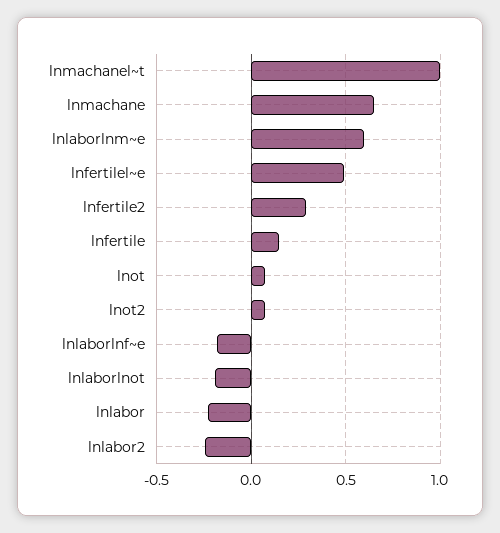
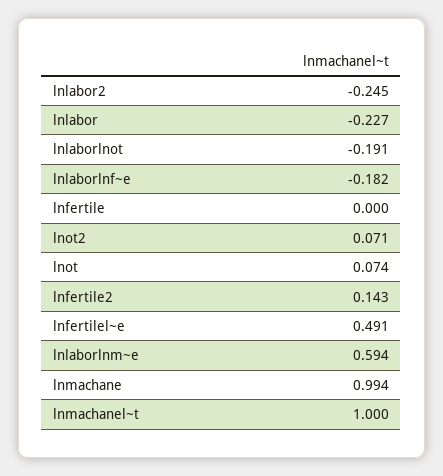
lnmachane: 0.65 -> 0.994
lnfertile2: 0.3 -> 0.143
lnfertile: 0.15 -> 0

